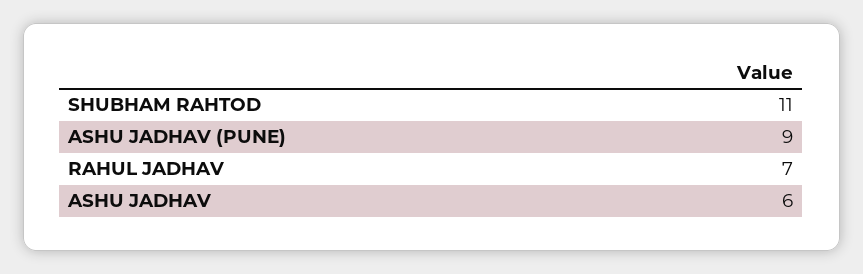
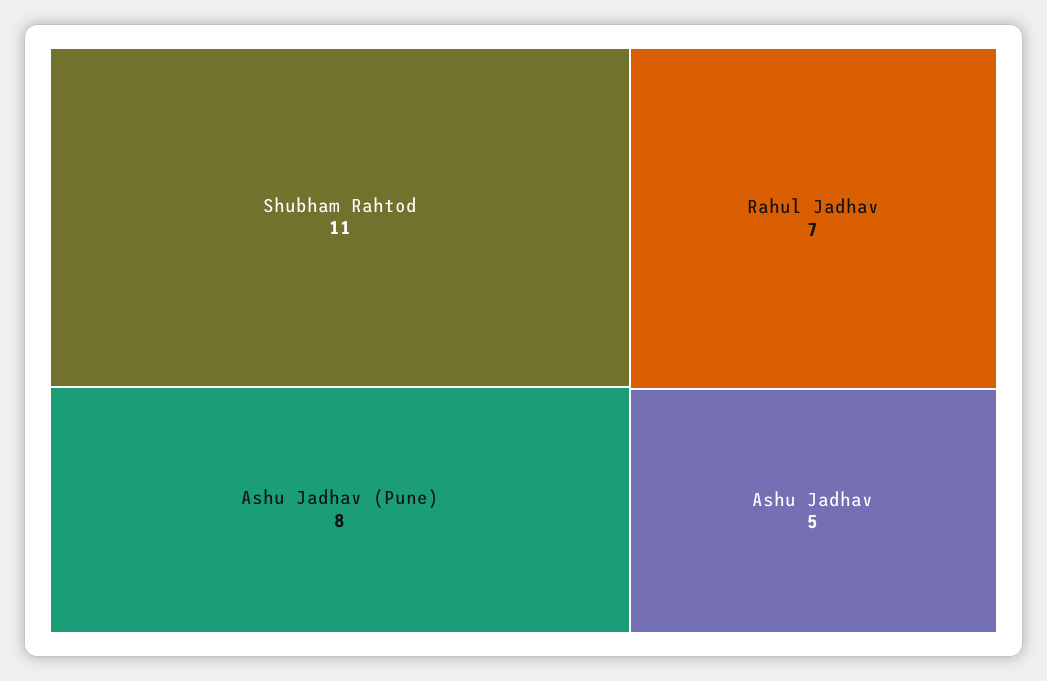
ASHU JADHAV (PUNE): 9 -> 8
ASHU JADHAV: 6 -> 5

